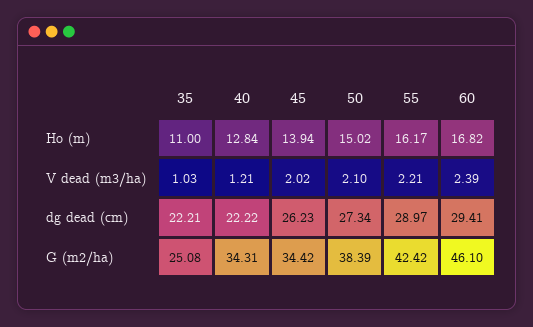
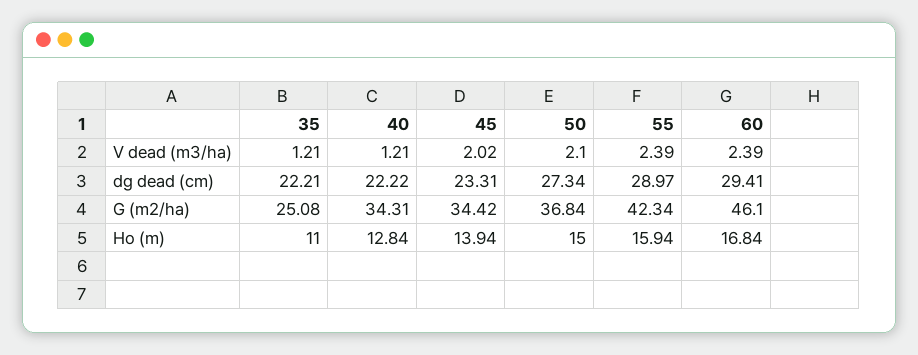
50, Ho (m): 15.02 -> 15
55, Ho (m): 16.17 -> 15.94
60, Ho (m): 16.82 -> 16.84
35, V dead (m3/ha): 1.03 -> 1.21
55, V dead (m3/ha): 2.21 -> 2.39
45, dg dead (cm): 26.23 -> 23.31
50, G (m2/ha): 38.39 -> 36.84
55, G (m2/ha): 42.42 -> 42.34

